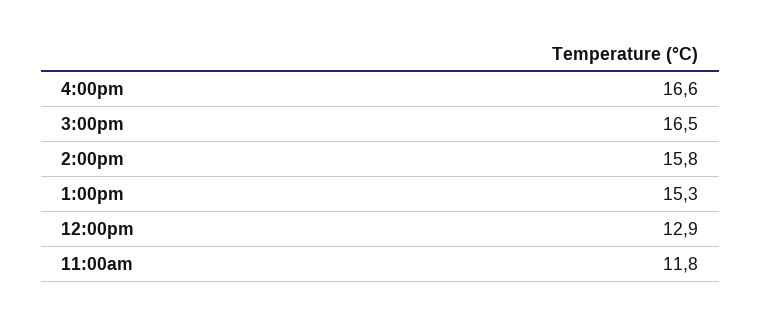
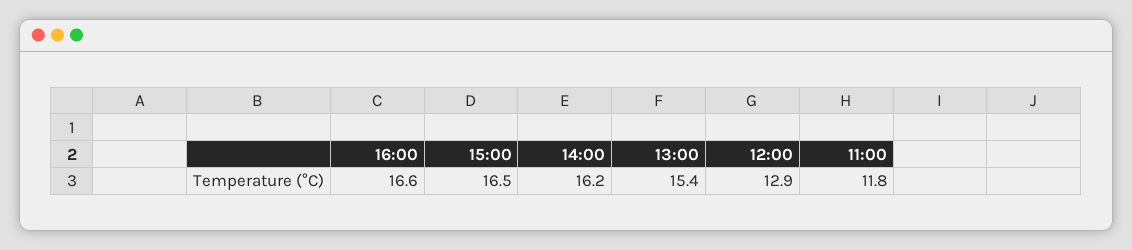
2:00pm: 15.8 -> 16.2
1:00pm: 15.3 -> 15.4

